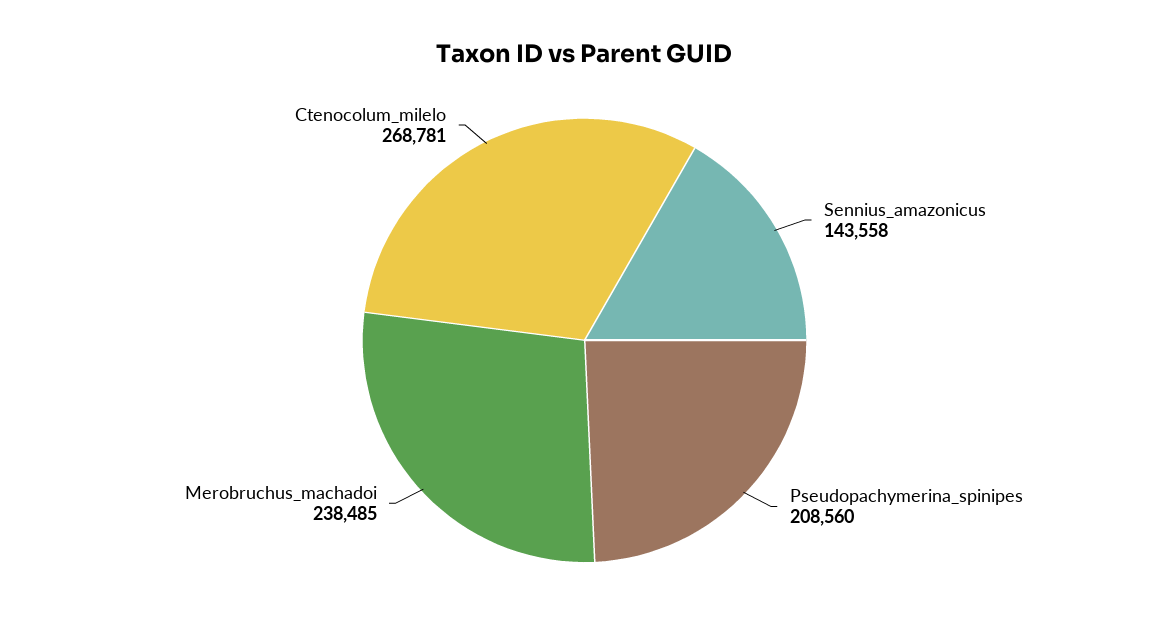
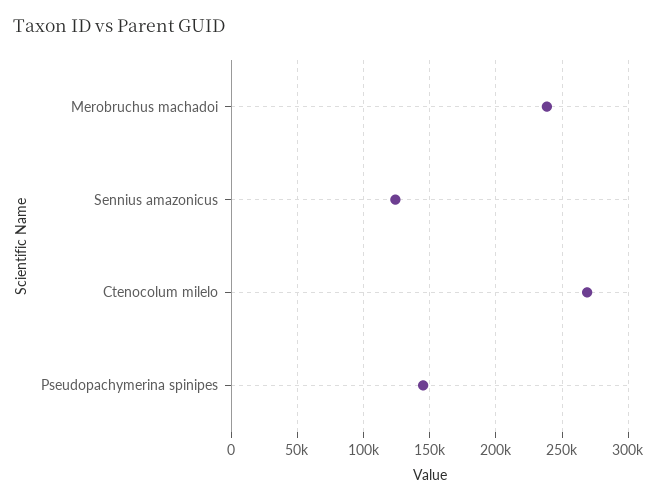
Sennius_amazonicus: 143558 -> 125000
Pseudopachymerina_spinipes: 208560 -> 145000

